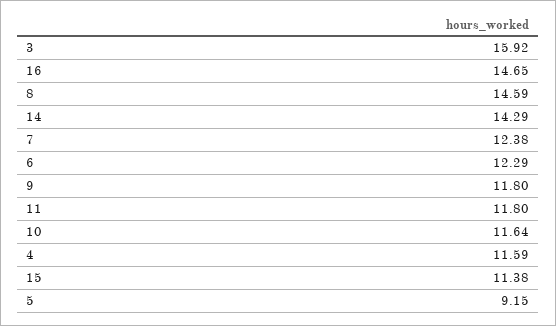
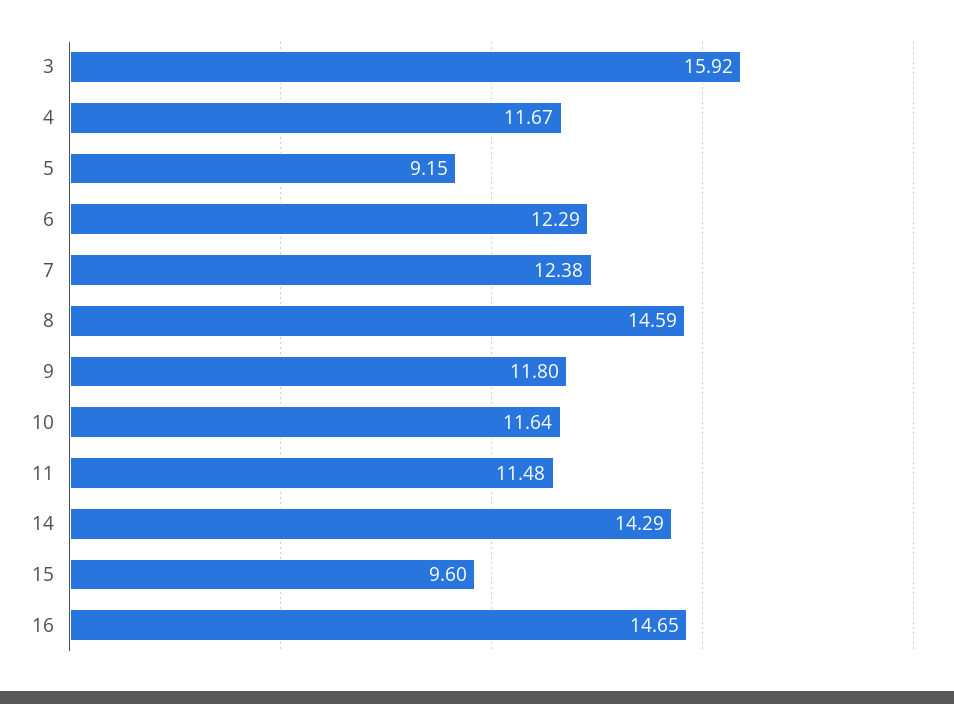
11: 11.8 -> 11.48
4: 11.59 -> 11.67
15: 11.38 -> 9.6

